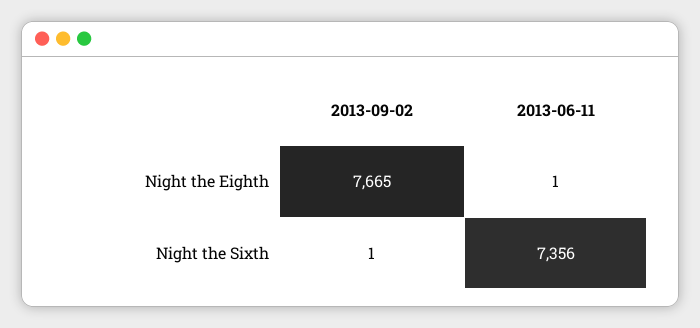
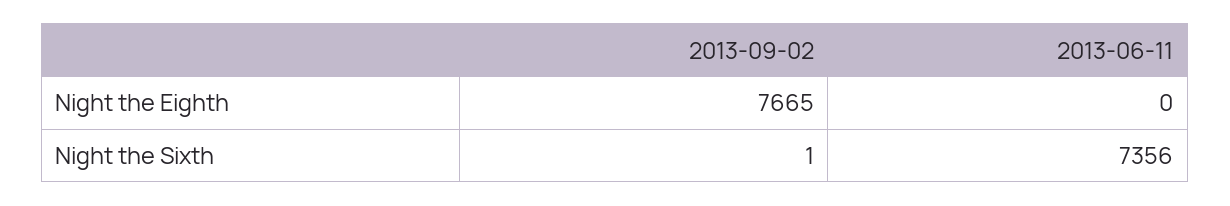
2013-06-11, Night the Eighth: 1 -> 0

